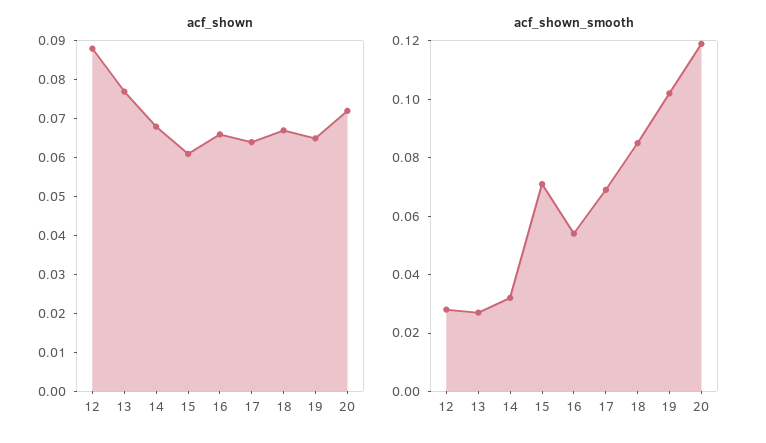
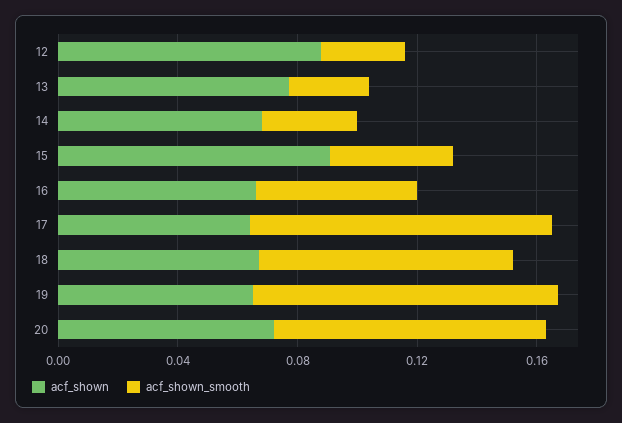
acf_shown, 15: 0.06 -> 0.09
acf_shown_smooth, 15: 0.07 -> 0.04
acf_shown_smooth, 17: 0.07 -> 0.1
acf_shown_smooth, 20: 0.12 -> 0.09

